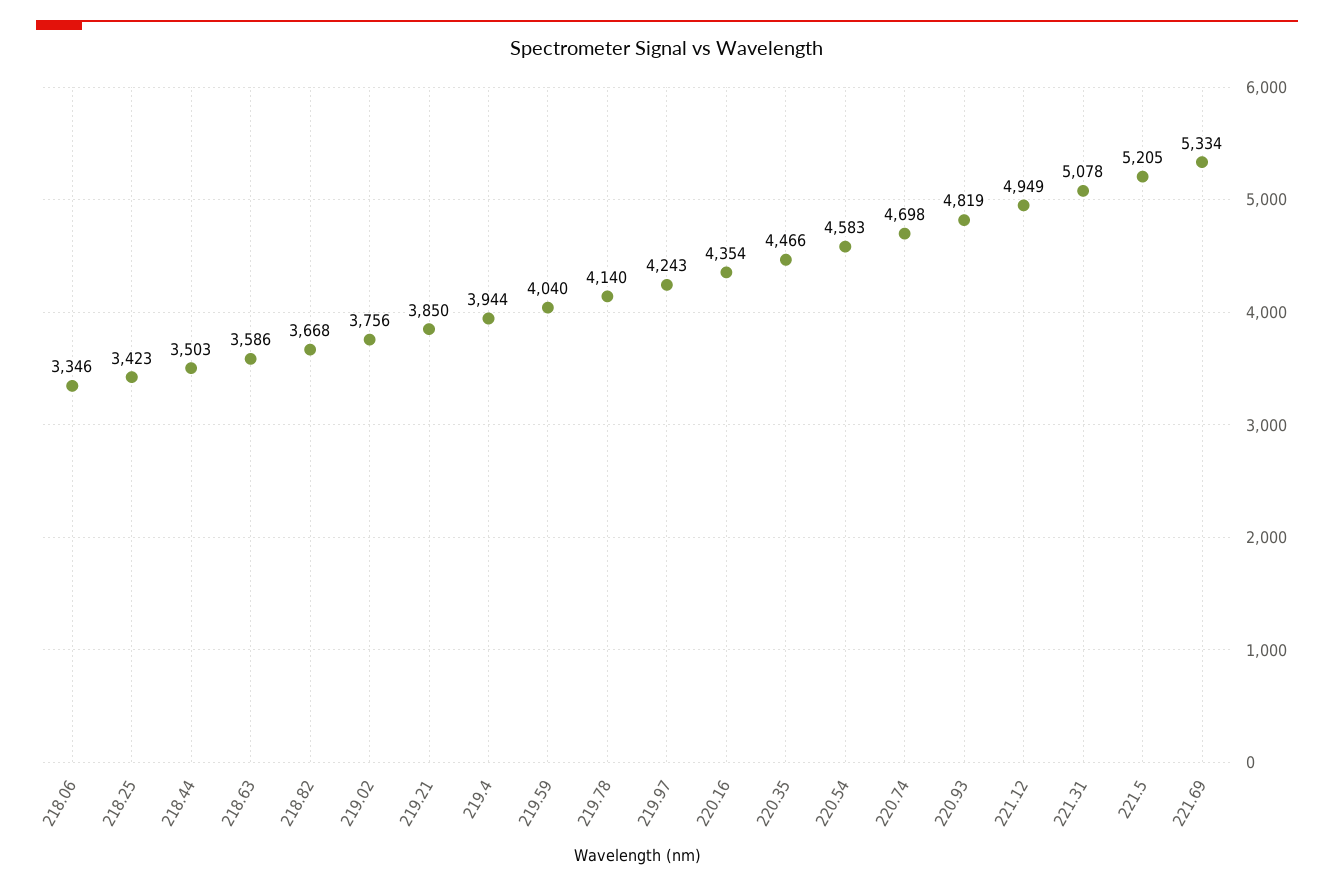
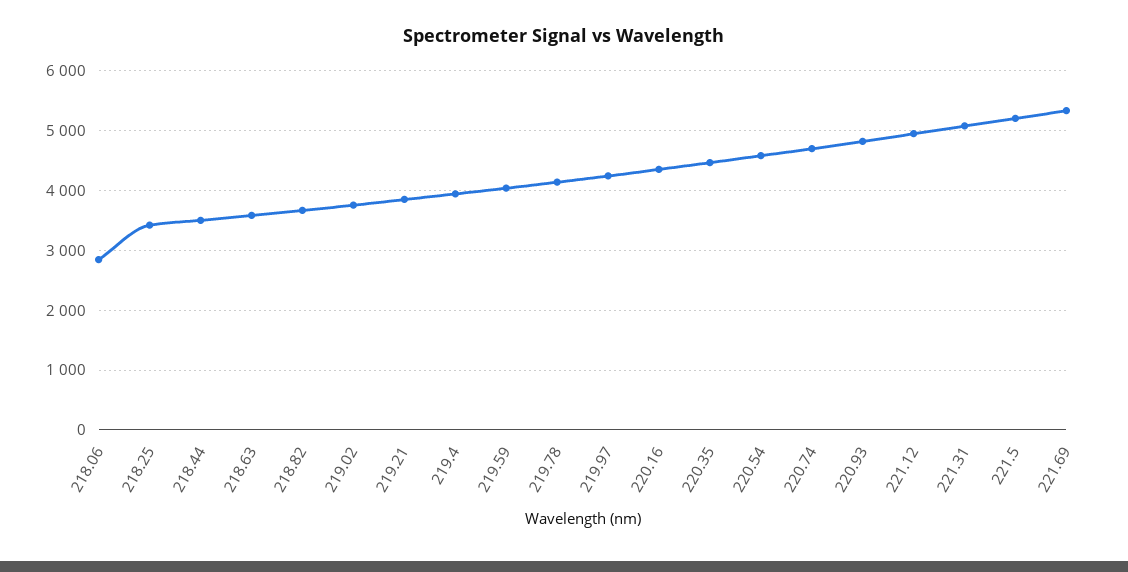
218.06: 3346 -> 2800

